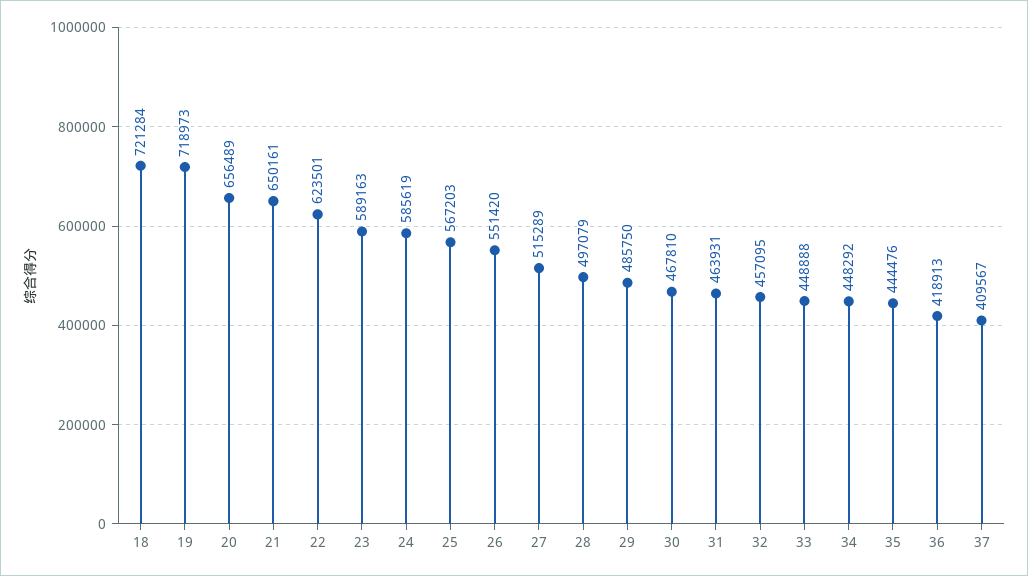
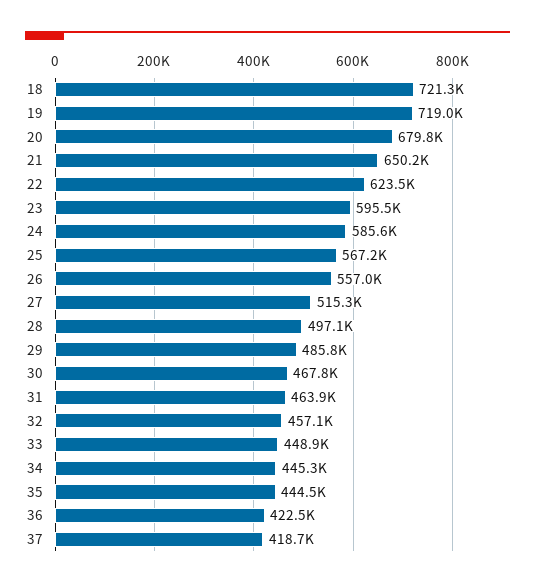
20: 656489 -> 679800
23: 589163 -> 595500
26: 551420 -> 557000
34: 448292 -> 445300
36: 418913 -> 422500
37: 409567 -> 418700

